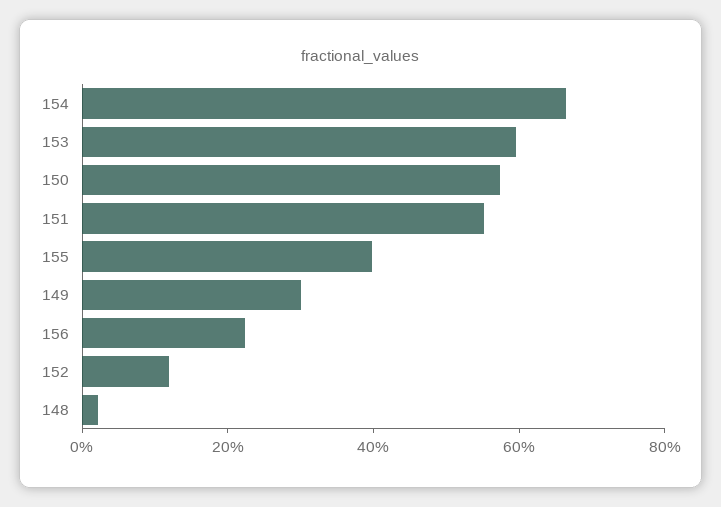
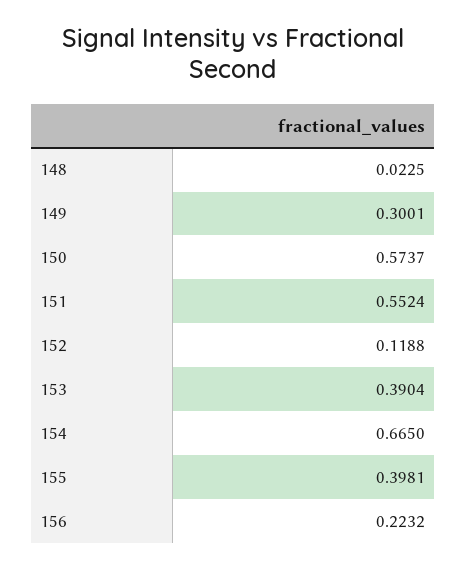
153: 0.6 -> 0.3904

